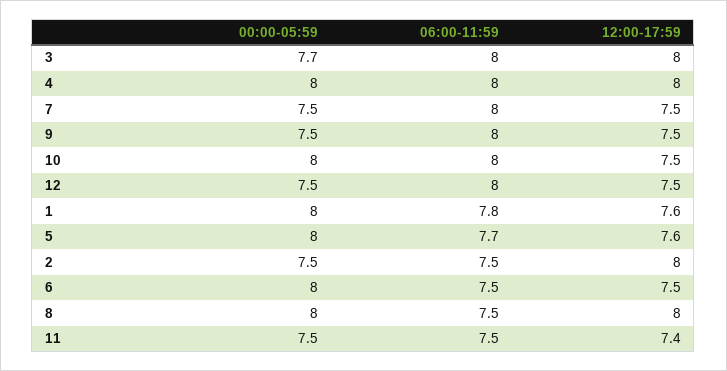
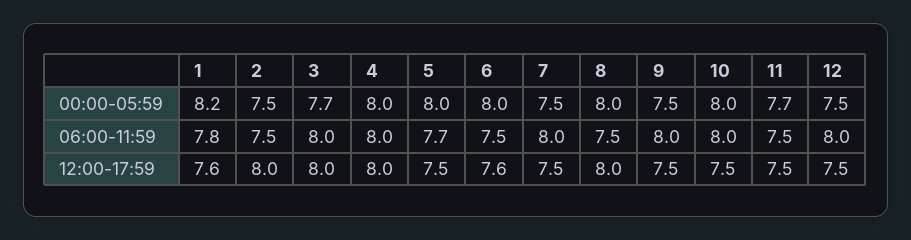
00:00-05:59, 1: 8 -> 8.2
12:00-17:59, 5: 7.6 -> 7.5
12:00-17:59, 6: 7.5 -> 7.6
00:00-05:59, 11: 7.5 -> 7.7
12:00-17:59, 11: 7.4 -> 7.5

